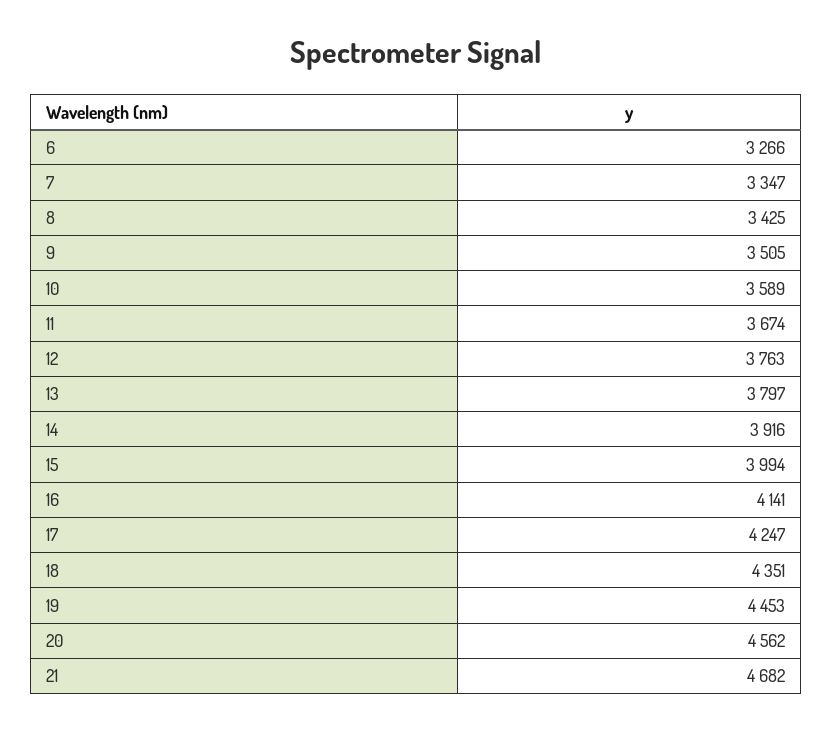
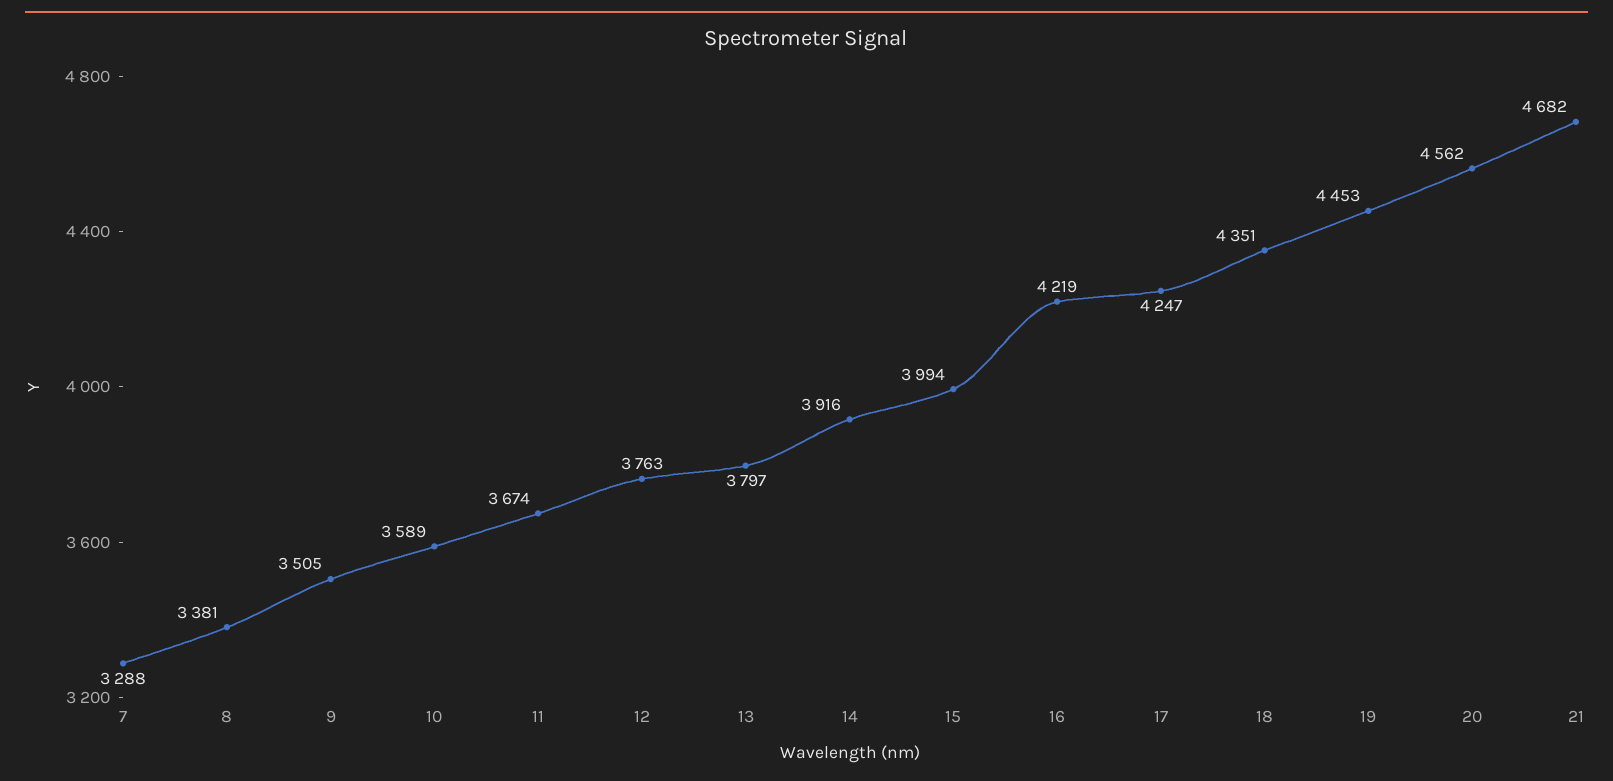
6: 3266 -> none
7: 3347 -> 3288
8: 3425 -> 3381
16: 4141 -> 4219

